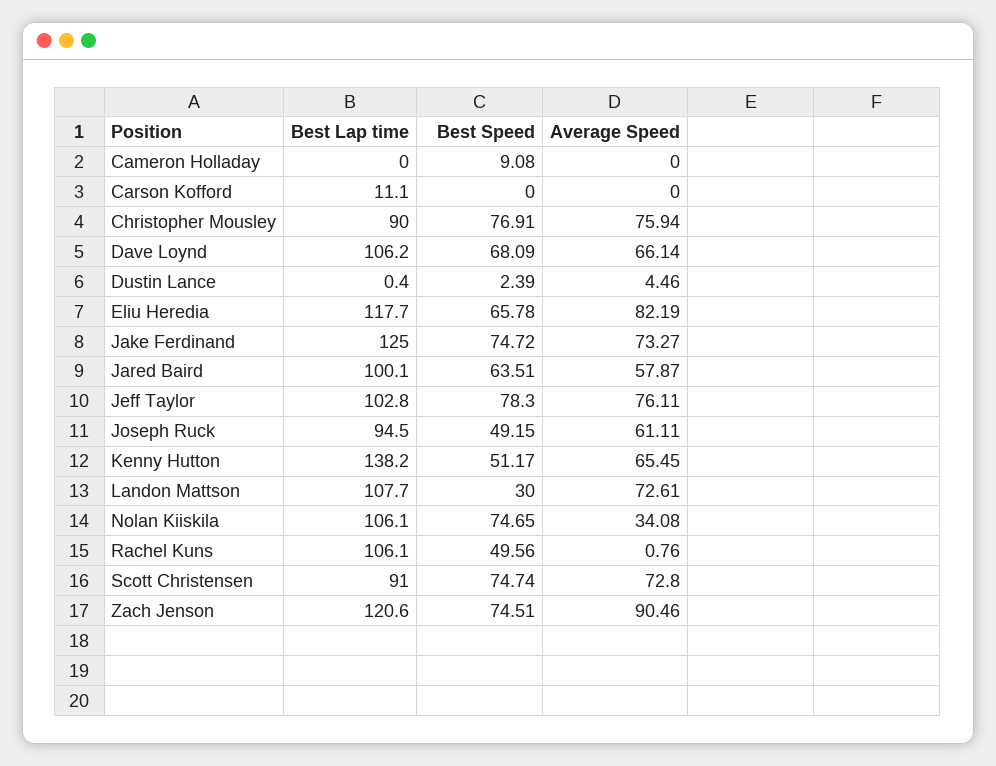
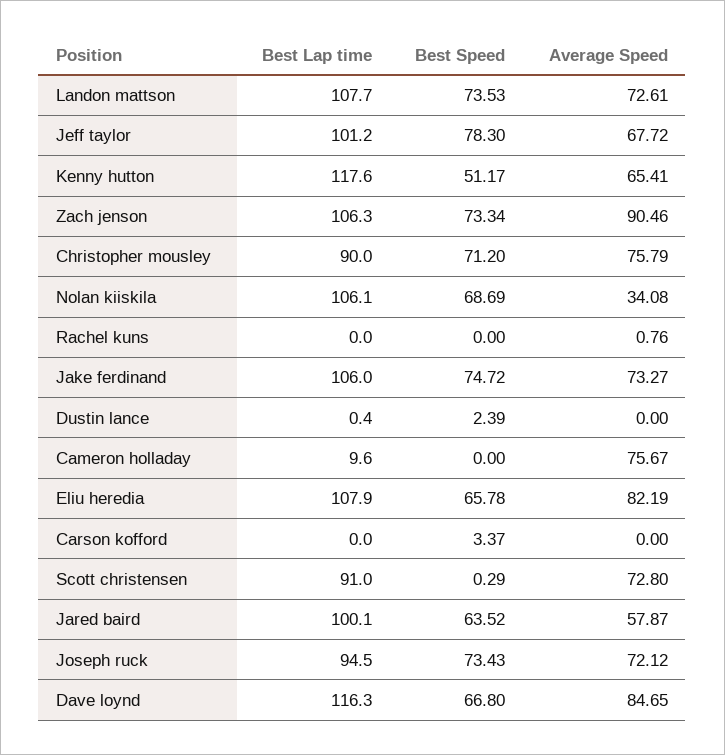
Best Lap time, Cameron Holladay: 0 -> 9.6
Best Speed, Cameron Holladay: 9.08 -> 0
Average Speed, Cameron Holladay: 0 -> 75.67
Best Lap time, Carson Kofford: 11.1 -> 0
Best Speed, Carson Kofford: 0 -> 3.37
Best Speed, Christopher Mousley: 76.91 -> 71.2
Average Speed, Christopher Mousley: 75.94 -> 75.79
Best Lap time, Dave Loynd: 106.2 -> 116.3
Best Speed, Dave Loynd: 68.09 -> 66.8
Average Speed, Dave Loynd: 66.14 -> 84.65
Average Speed, Dustin Lance: 4.46 -> 0
Best Lap time, Eliu Heredia: 117.7 -> 107.9
Best Lap time, Jake Ferdinand: 125 -> 106
Best Speed, Jared Baird: 63.51 -> 63.52
Best Lap time, Jeff Taylor: 102.8 -> 101.2
Average Speed, Jeff Taylor: 76.11 -> 67.72
Best Speed, Joseph Ruck: 49.15 -> 73.43
Average Speed, Joseph Ruck: 61.11 -> 72.12
Best Lap time, Kenny Hutton: 138.2 -> 117.6
Average Speed, Kenny Hutton: 65.45 -> 65.41
Best Speed, Landon Mattson: 30 -> 73.53
Best Speed, Nolan Kiiskila: 74.65 -> 68.69
Best Lap time, Rachel Kuns: 106.1 -> 0
Best Speed, Rachel Kuns: 49.56 -> 0
Best Speed, Scott Christensen: 74.74 -> 0.29
Best Lap time, Zach Jenson: 120.6 -> 106.3
Best Speed, Zach Jenson: 74.51 -> 73.34

